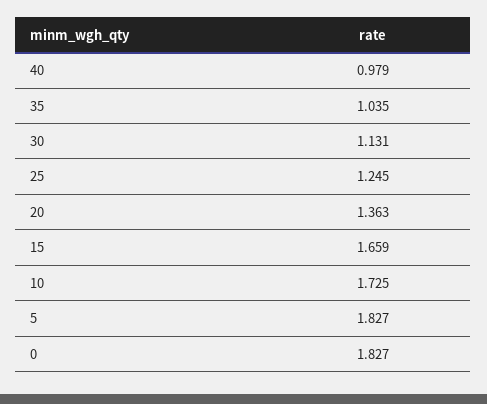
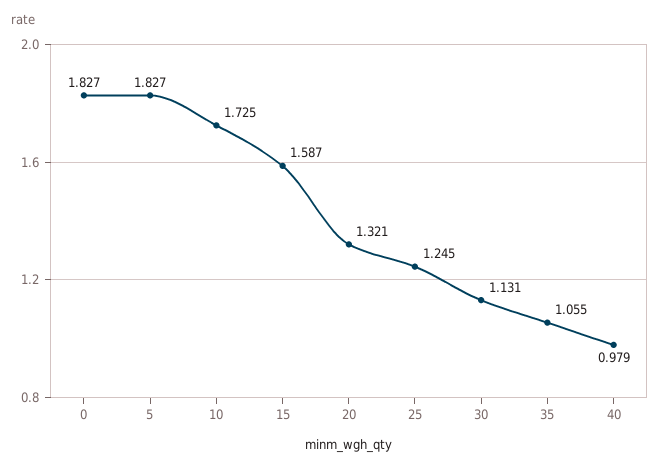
35: 1.035 -> 1.055
20: 1.363 -> 1.321
15: 1.659 -> 1.587

